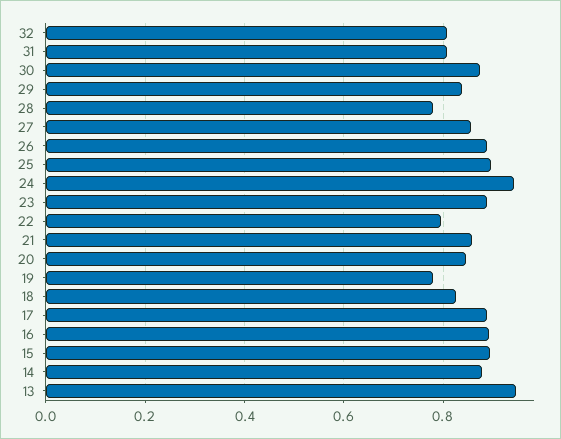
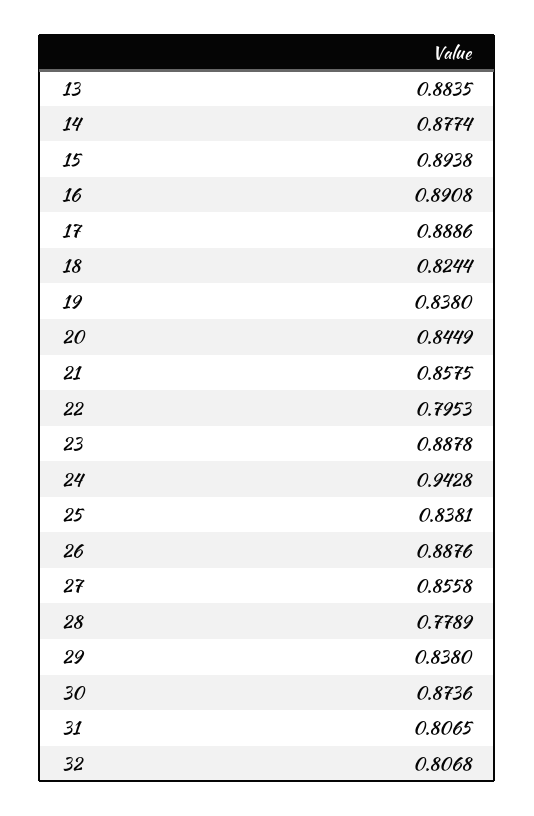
25: 0.9 -> 0.8381
19: 0.78 -> 0.838
13: 0.94 -> 0.8835

